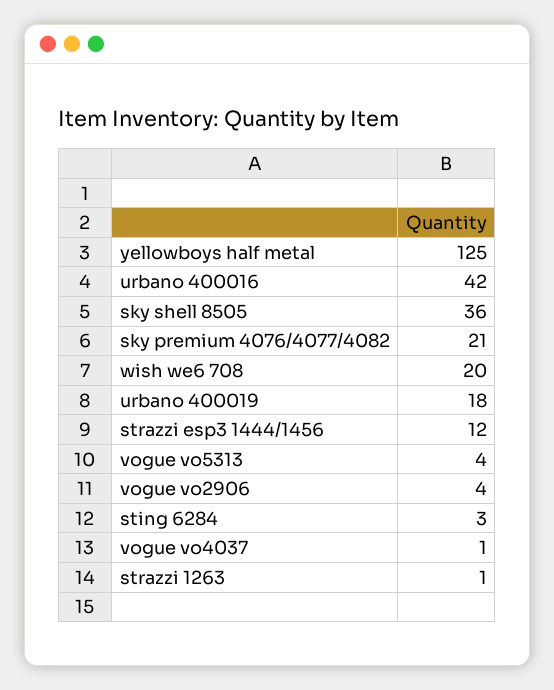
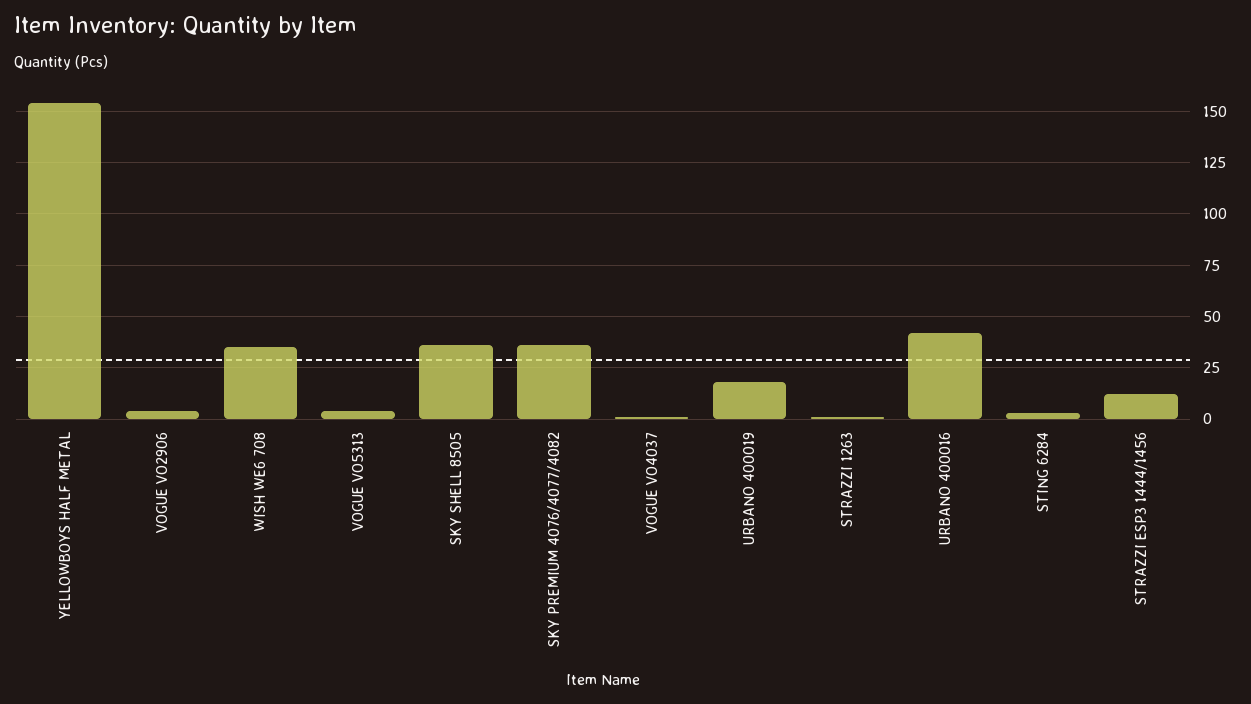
yellowboys half metal: 125 -> 155
sky premium 4076/4077/4082: 21 -> 35
wish we6 708: 20 -> 35

